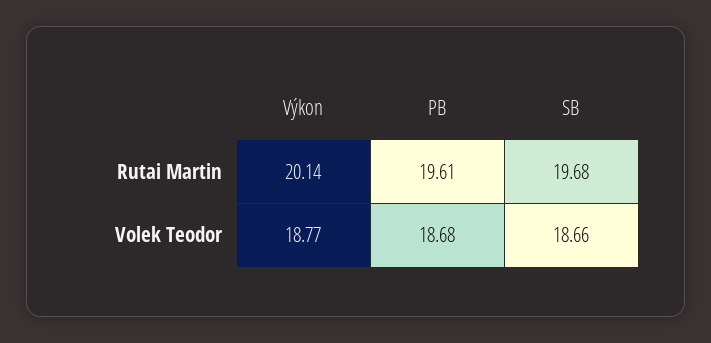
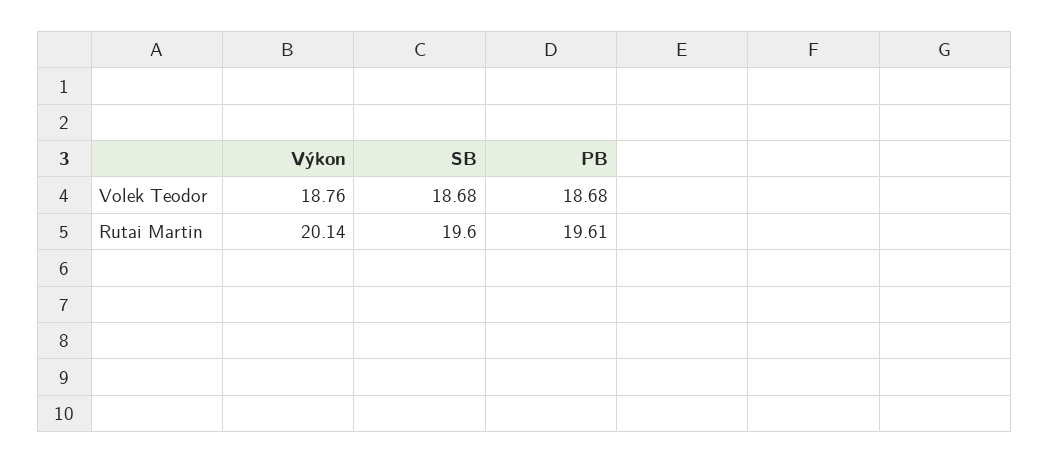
SB, Rutai Martin: 19.68 -> 19.6
Výkon, Volek Teodor: 18.77 -> 18.76
SB, Volek Teodor: 18.66 -> 18.68

